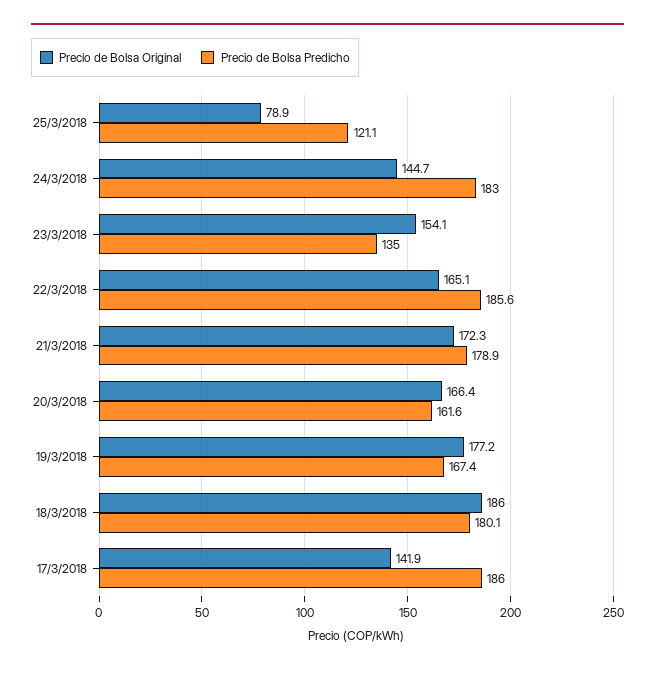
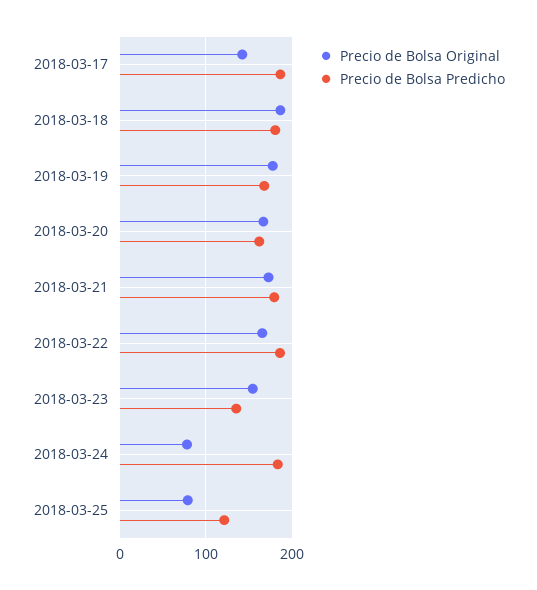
Precio de Bolsa Original, 24/3/2018: 144.7 -> 80

